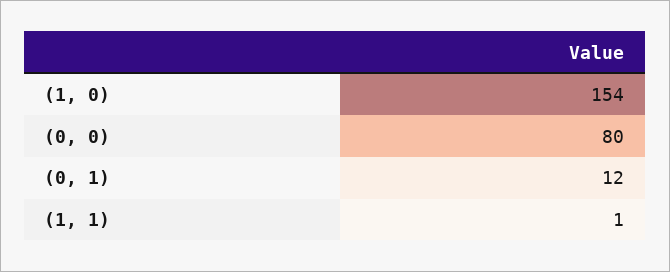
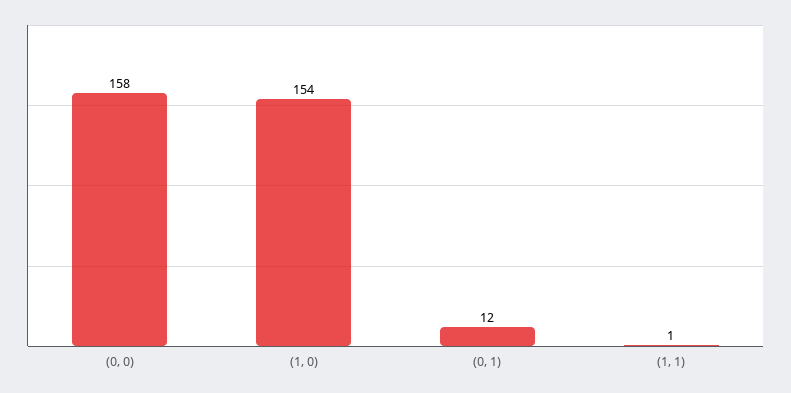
(0, 0): 80 -> 158

